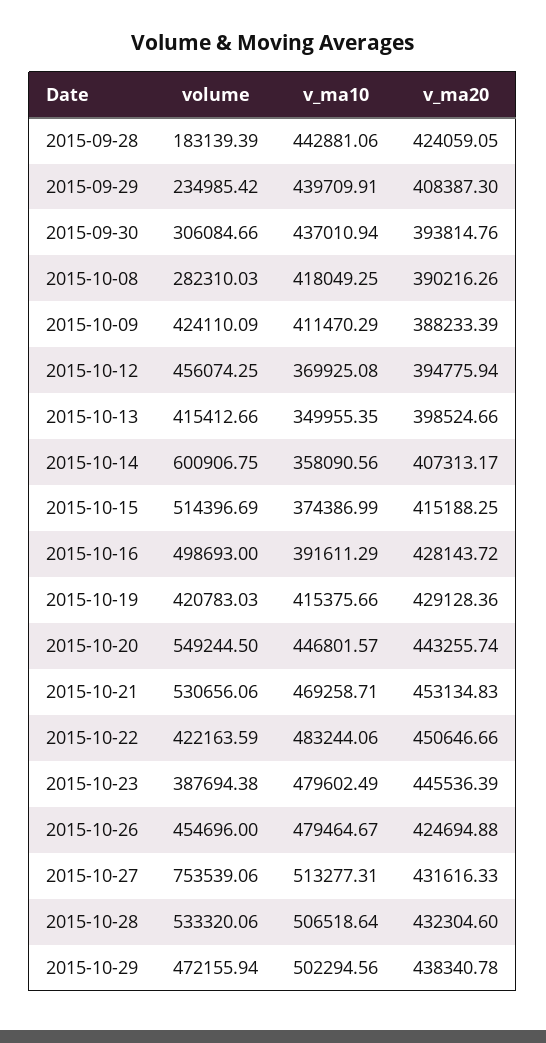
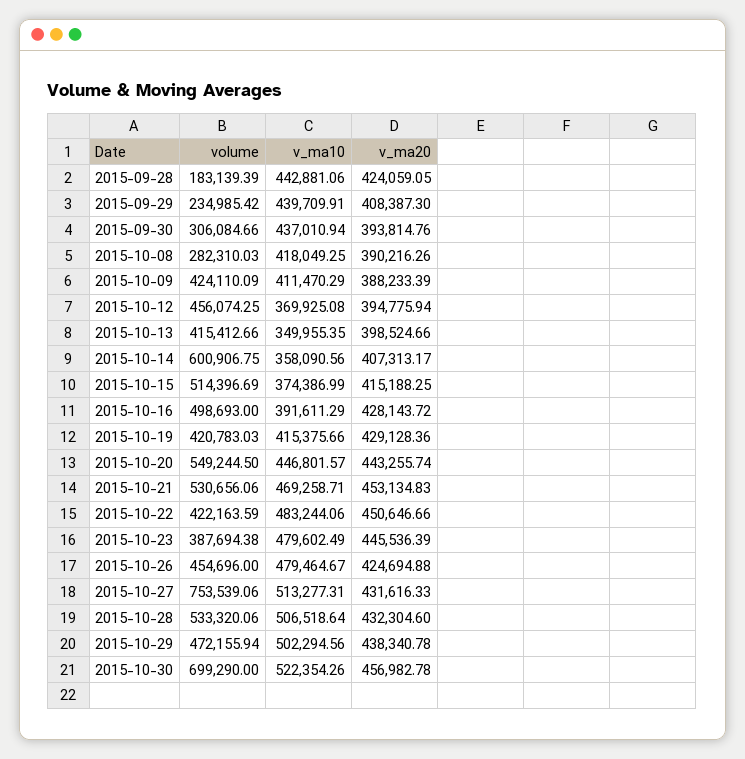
volume, 2015-10-30: none -> 699290
v_ma10, 2015-10-30: none -> 522354.26
v_ma20, 2015-10-30: none -> 456982.78

